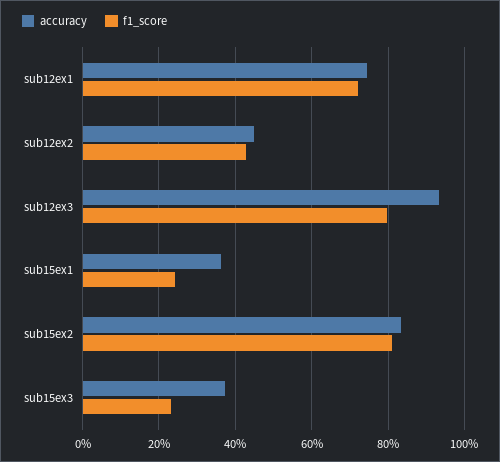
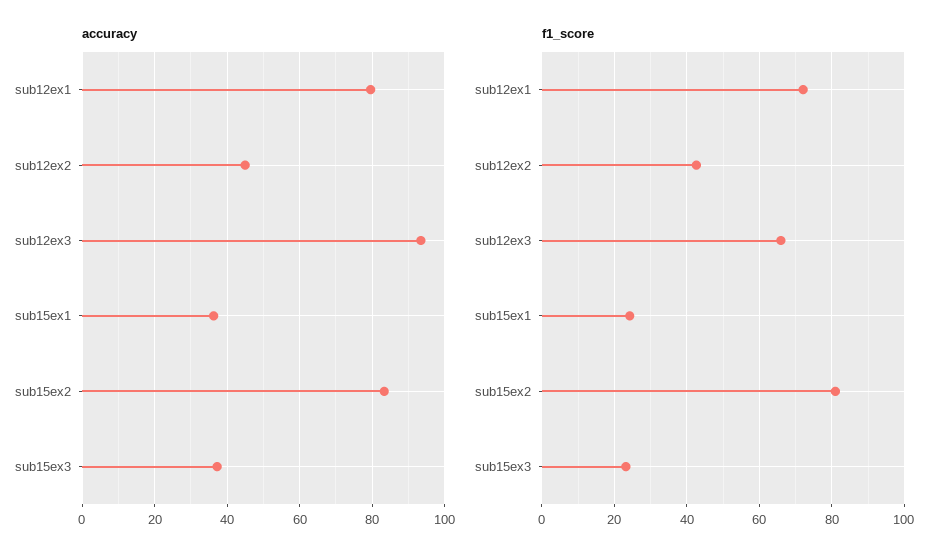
accuracy, sub12ex1: 74 -> 80
f1_score, sub12ex3: 80 -> 66

